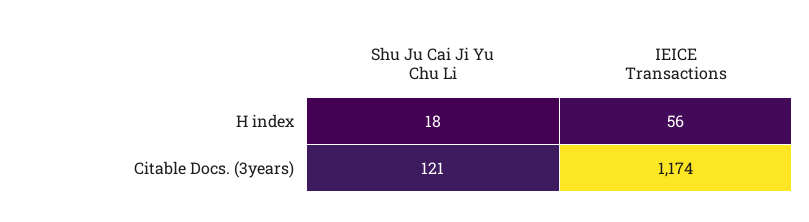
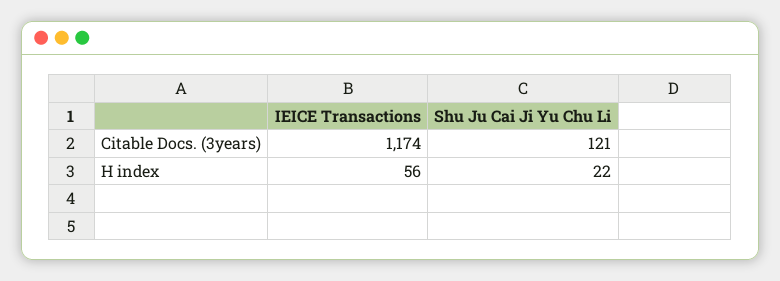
Shu Ju Cai Ji Yu Chu Li, H index: 18 -> 22

